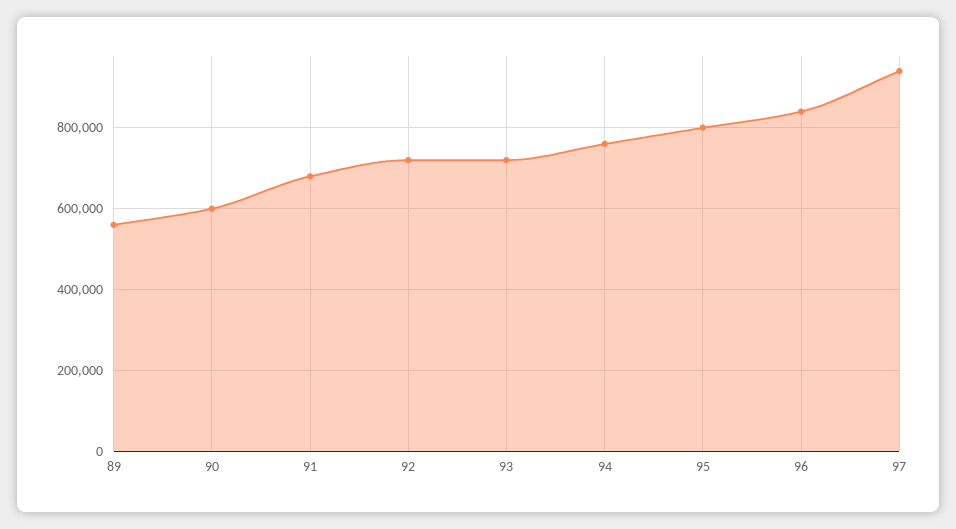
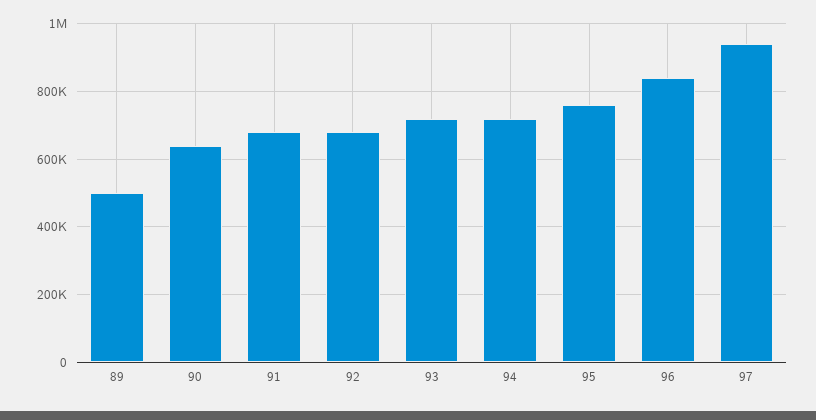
89: 560000 -> 500000
90: 600000 -> 640000
92: 720000 -> 680000
94: 760000 -> 720000
95: 800000 -> 760000

